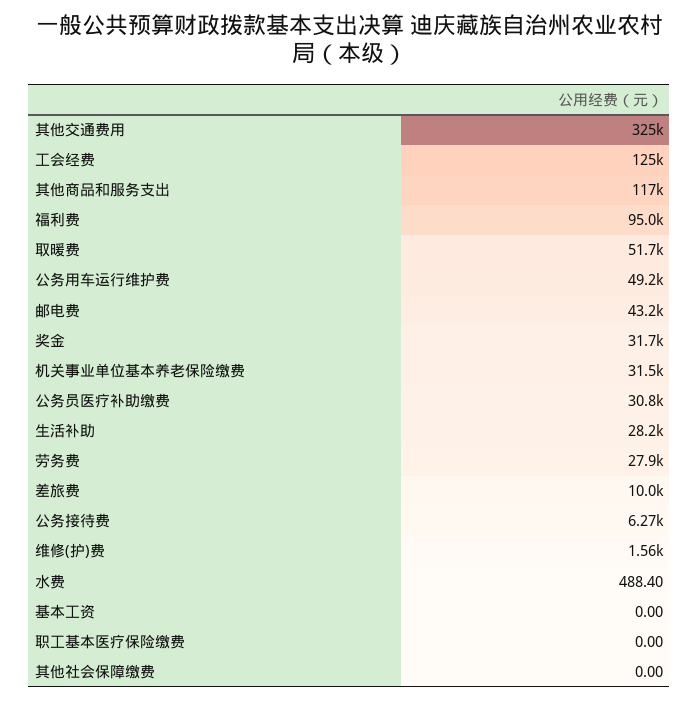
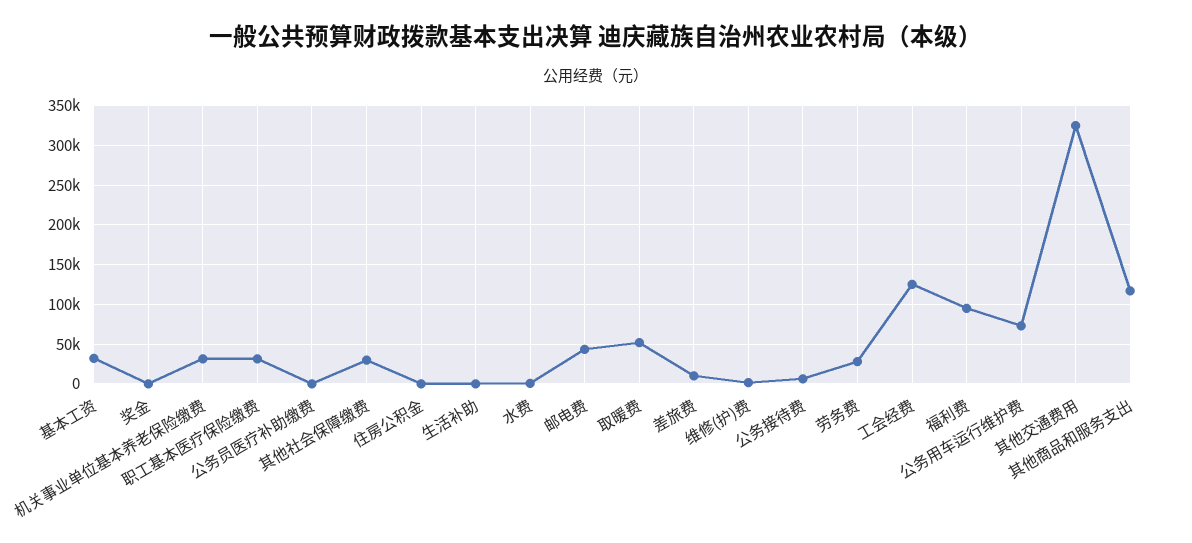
公务用车运行维护费: 49200 -> 70000
奖金: 31700 -> 0
公务员医疗补助缴费: 30800 -> 0
生活补助: 28200 -> 0
基本工资: 0 -> 30000
职工基本医疗保险缴费: 0 -> 30000
其他社会保障缴费: 0 -> 30000
住房公积金: none -> 0

